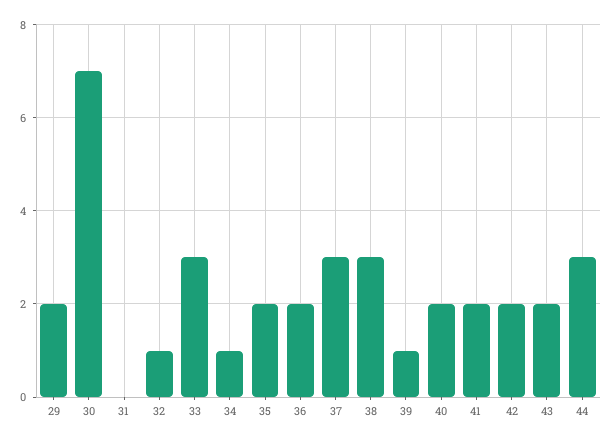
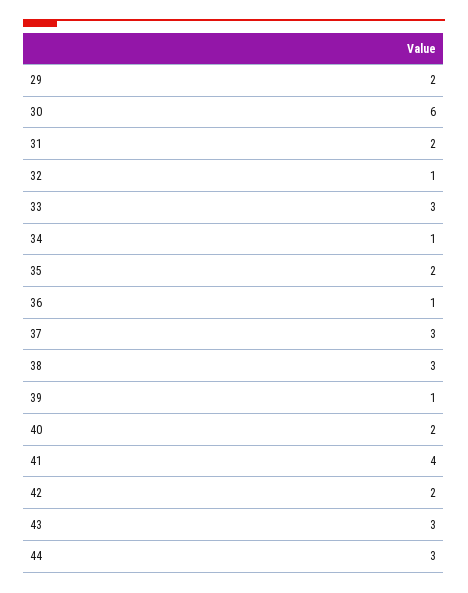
30: 7 -> 6
31: 0 -> 2
36: 2 -> 1
41: 2 -> 4
43: 2 -> 3

